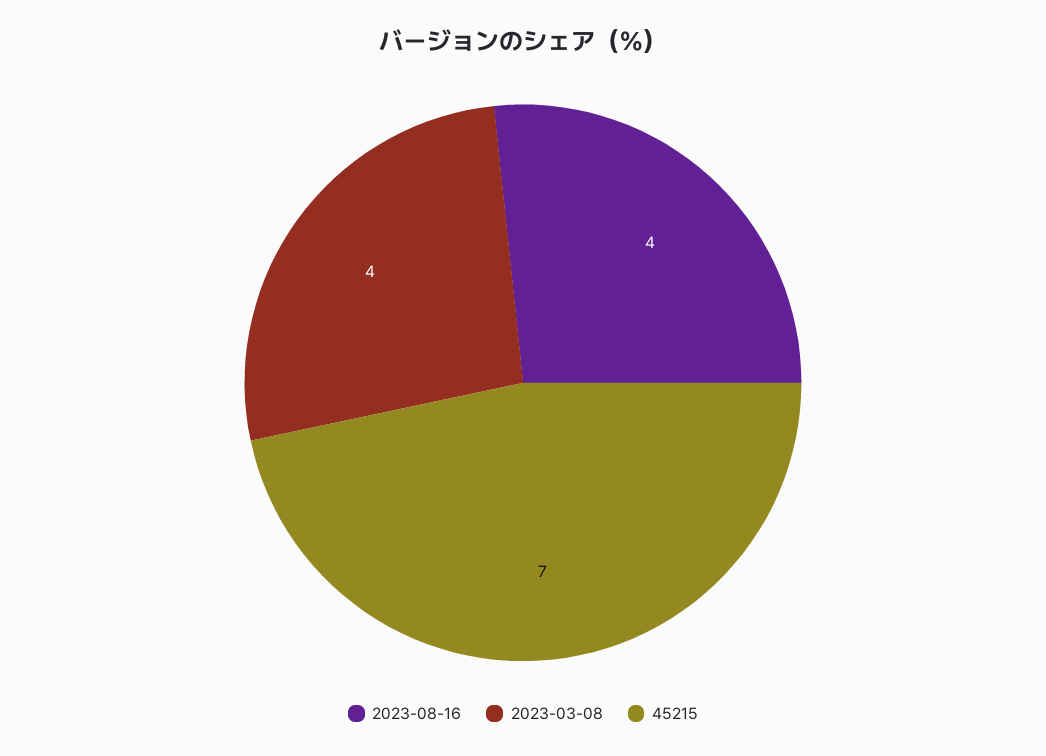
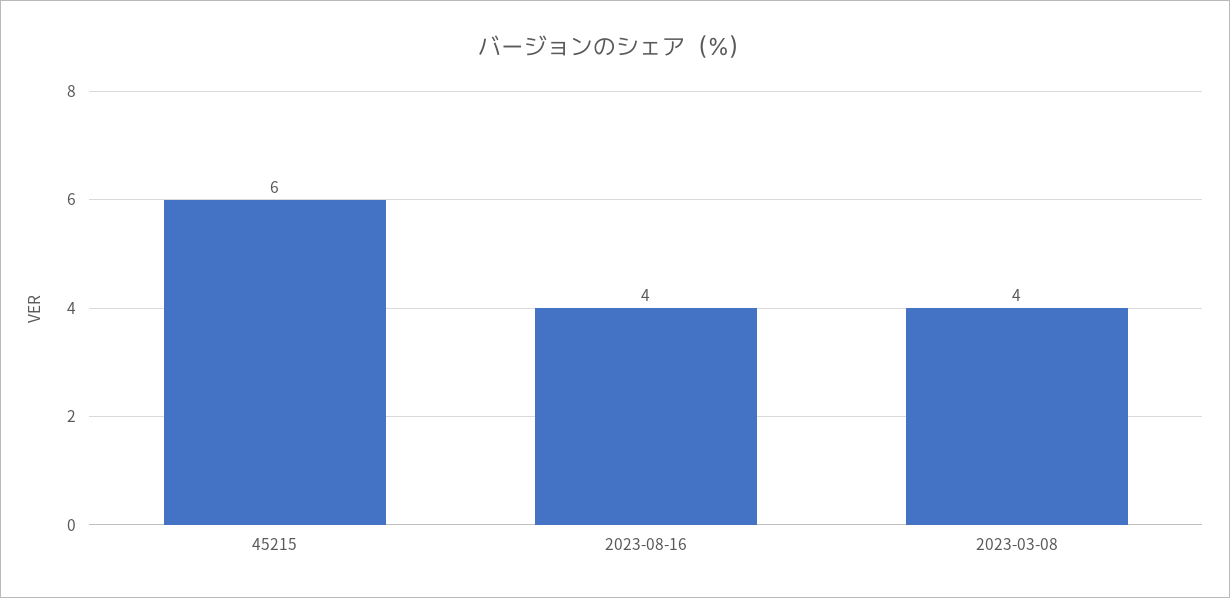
45215: 7 -> 6

